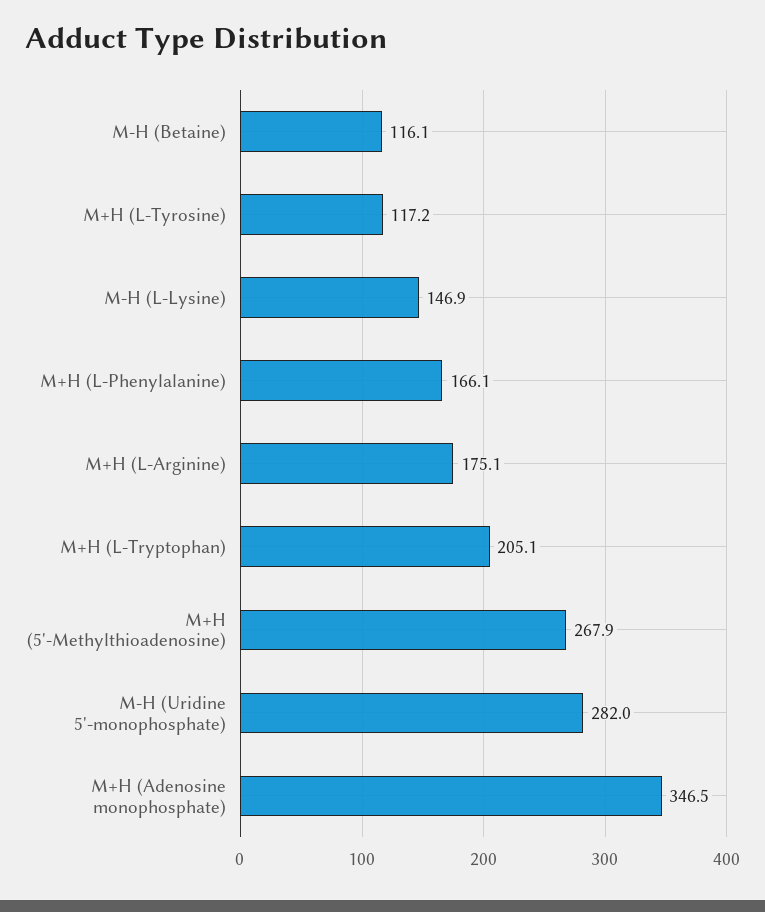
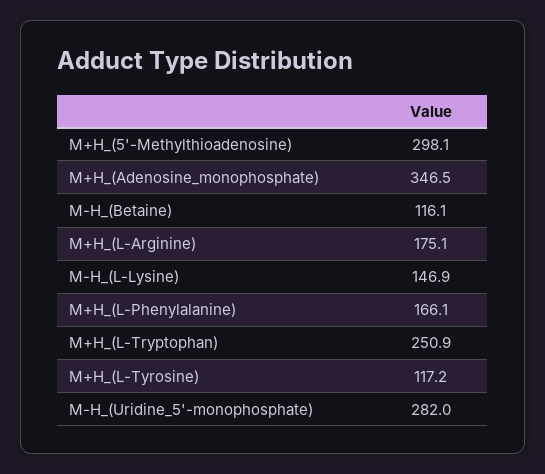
M+H (L-Tryptophan): 205.1 -> 250.9
M+H (5'-Methylthioadenosine): 267.9 -> 298.1

